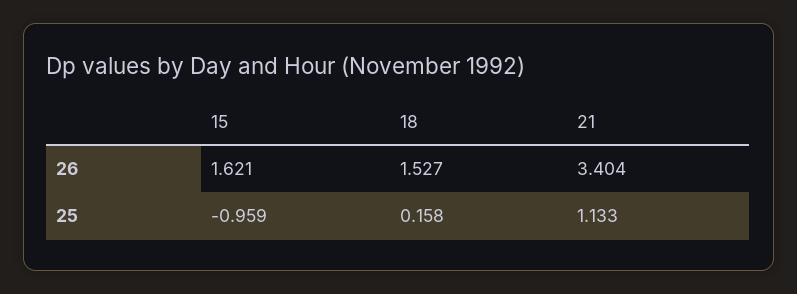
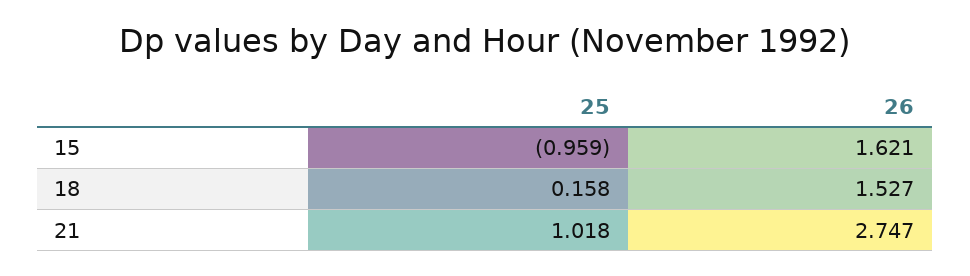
21, 26: 3.404 -> 2.747
21, 25: 1.133 -> 1.018

